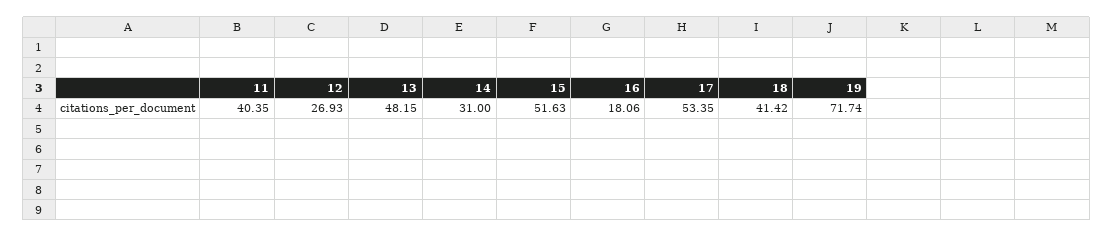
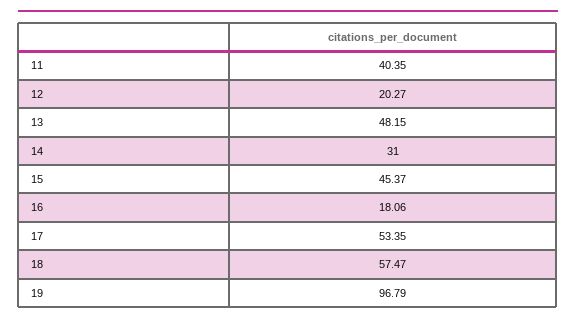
12: 26.93 -> 20.27
15: 51.63 -> 45.37
18: 41.42 -> 57.47
19: 71.74 -> 96.79

